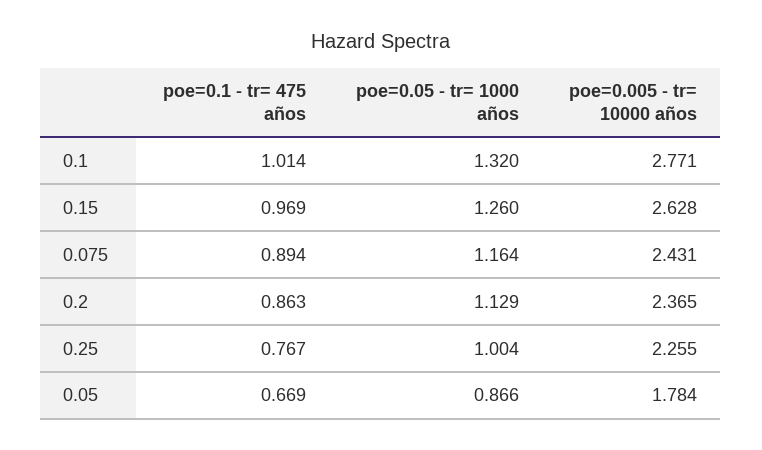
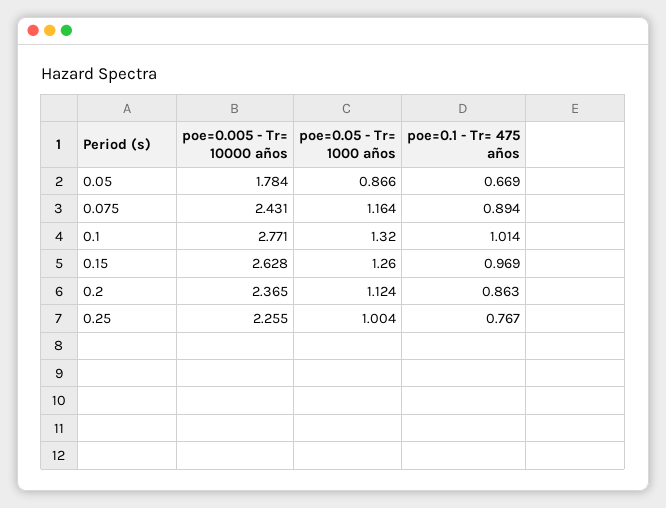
poe=0.05 - tr= 1000 años, 0.2: 1.129 -> 1.124

